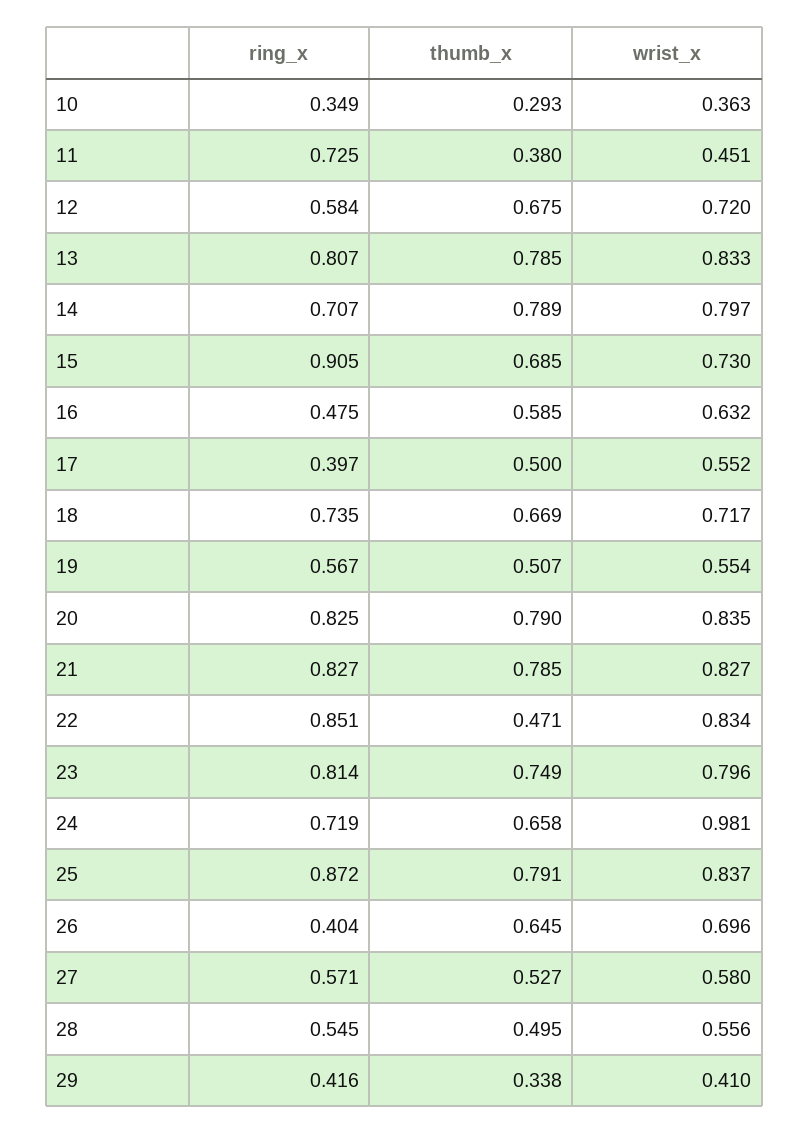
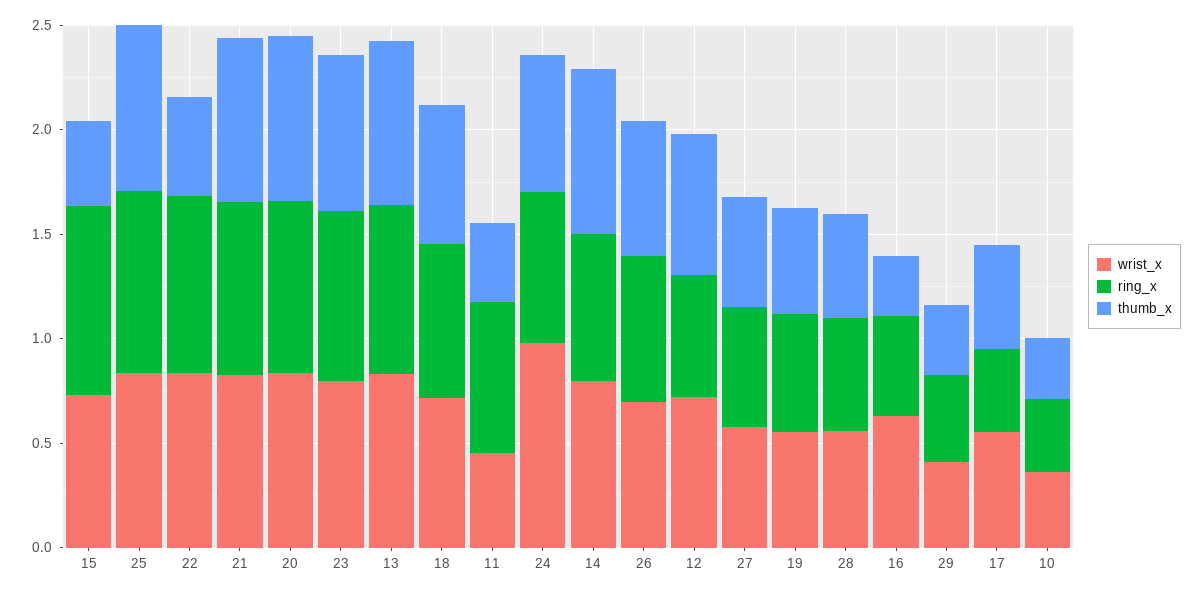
thumb_x, 15: 0.685 -> 0.4
thumb_x, 16: 0.585 -> 0.3
ring_x, 26: 0.404 -> 0.7

